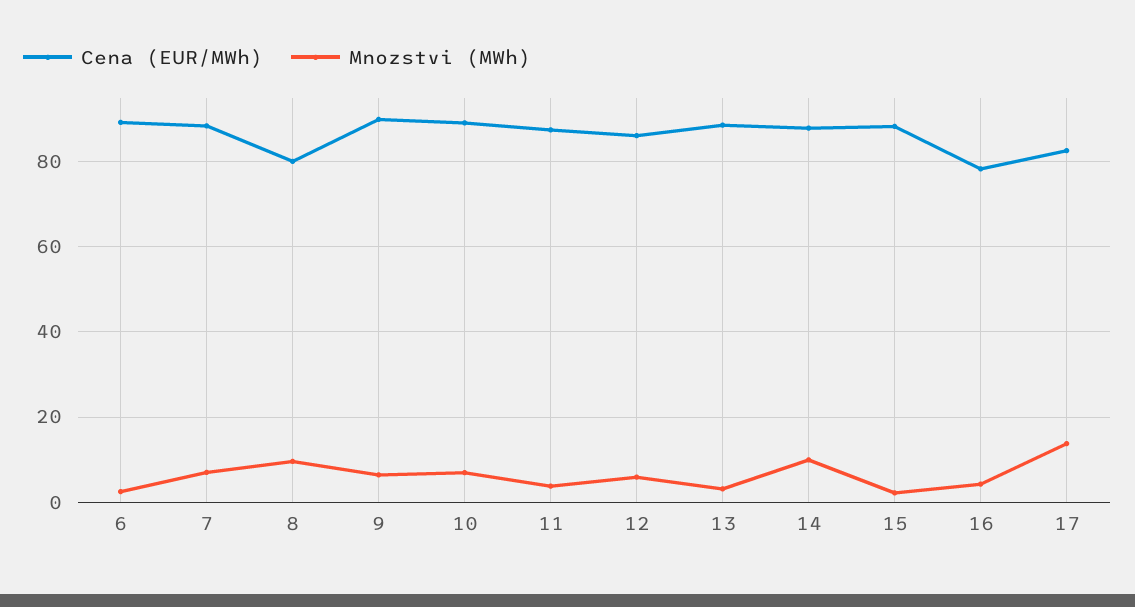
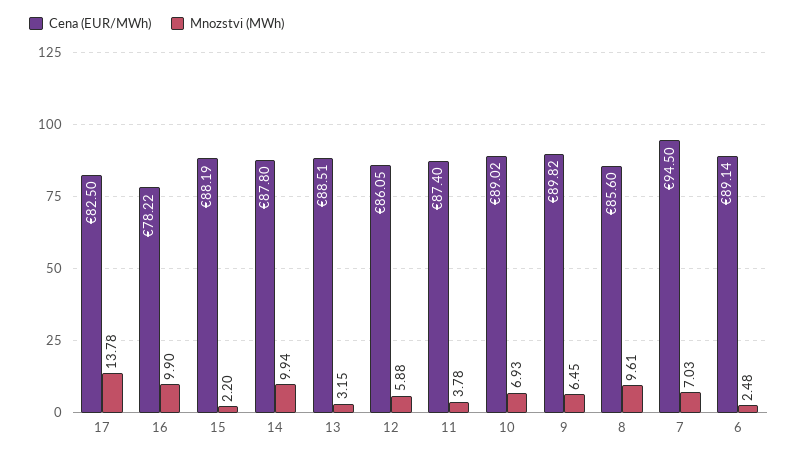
Cena (EUR/MWh), 7: 88 -> 94.5
Cena (EUR/MWh), 8: 80 -> 85.6
Mnozstvi (MWh), 16: 4 -> 9.9

